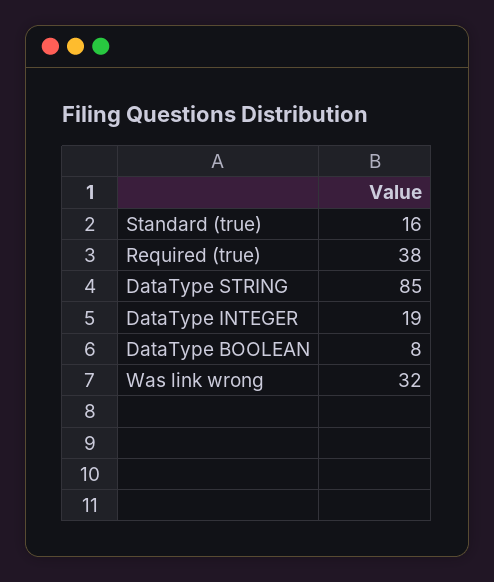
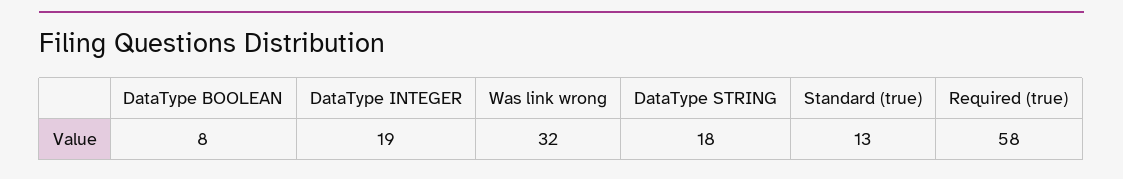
Standard (true): 16 -> 13
Required (true): 38 -> 58
DataType STRING: 85 -> 18

